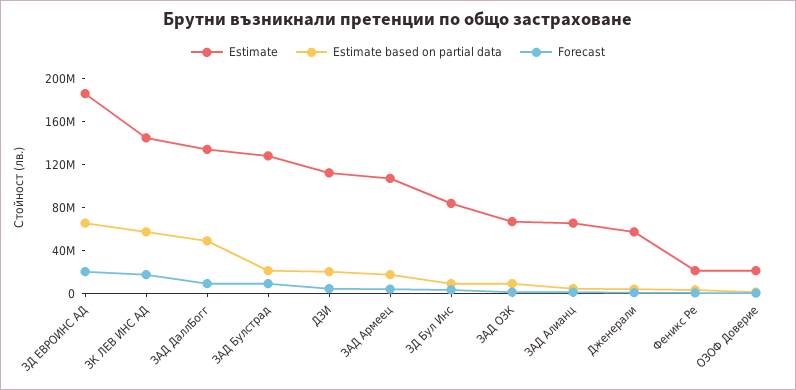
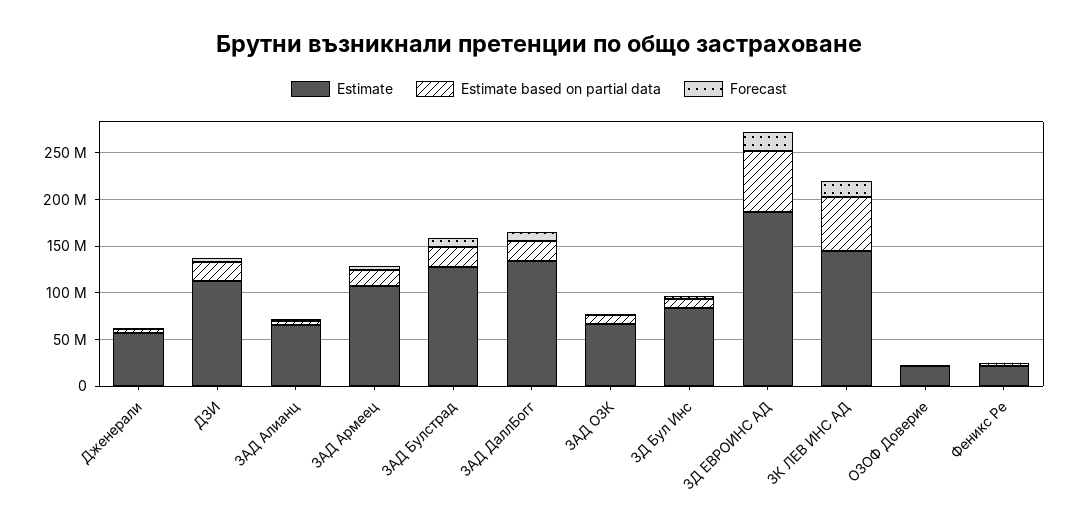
Estimate based on partial data, ЗАД ДаллБогг: 50000000 -> 20000000

